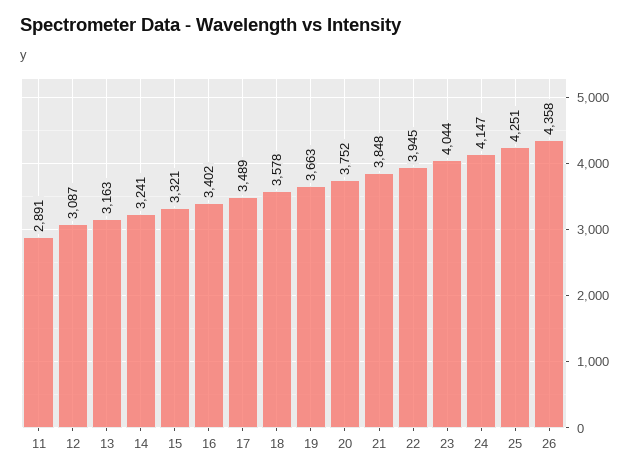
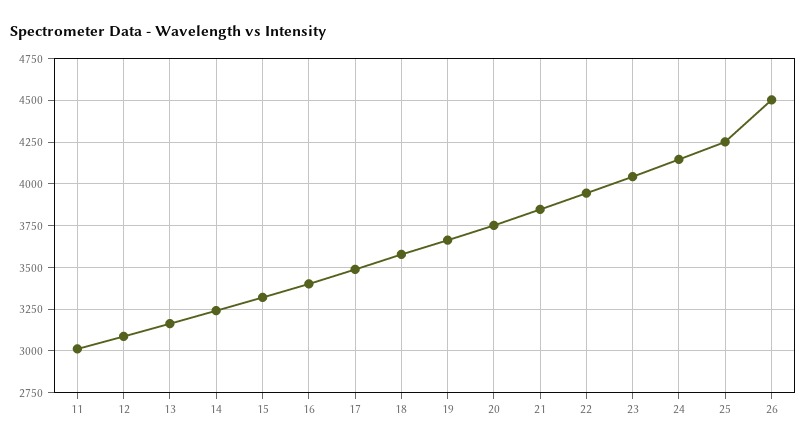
11: 2891 -> 3000
26: 4358 -> 4500

